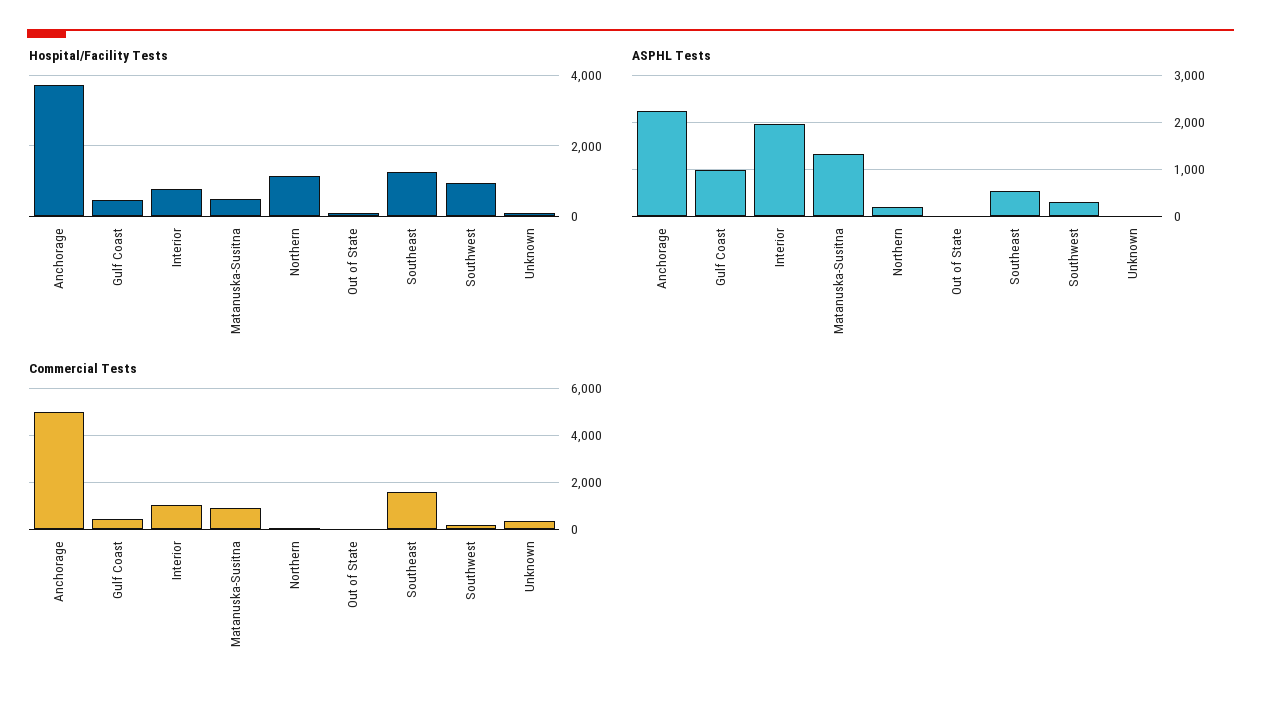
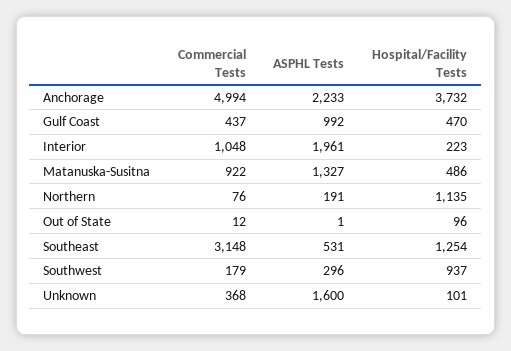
Hospital/Facility Tests, Interior: 800 -> 223
ASPHL Tests, Unknown: 0 -> 1600
Commercial Tests, Southeast: 1500 -> 3148

